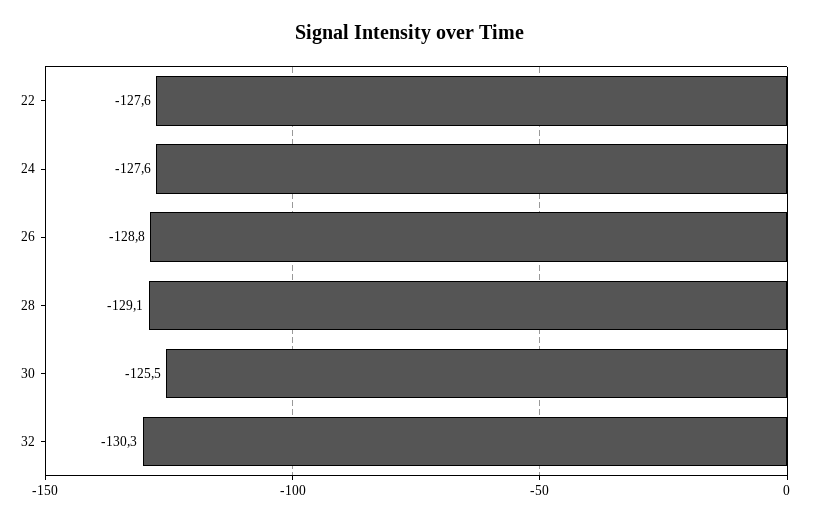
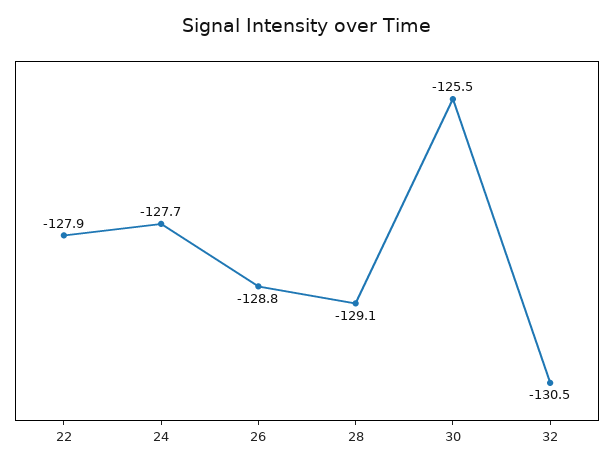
22: -127.6 -> -127.9
24: -127.6 -> -127.7
32: -130.3 -> -130.5

